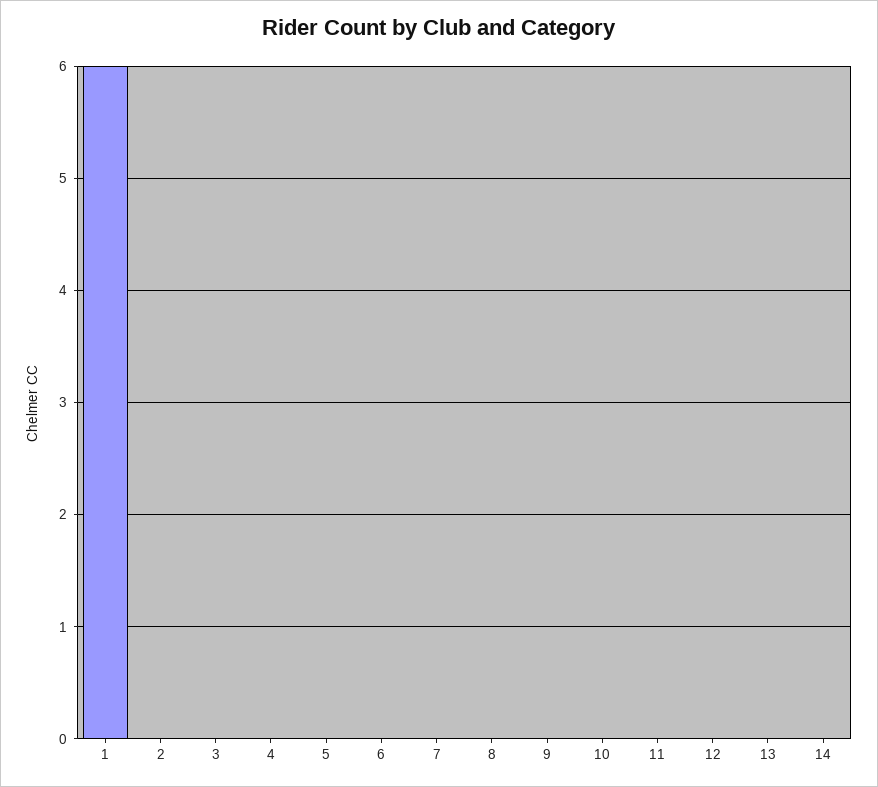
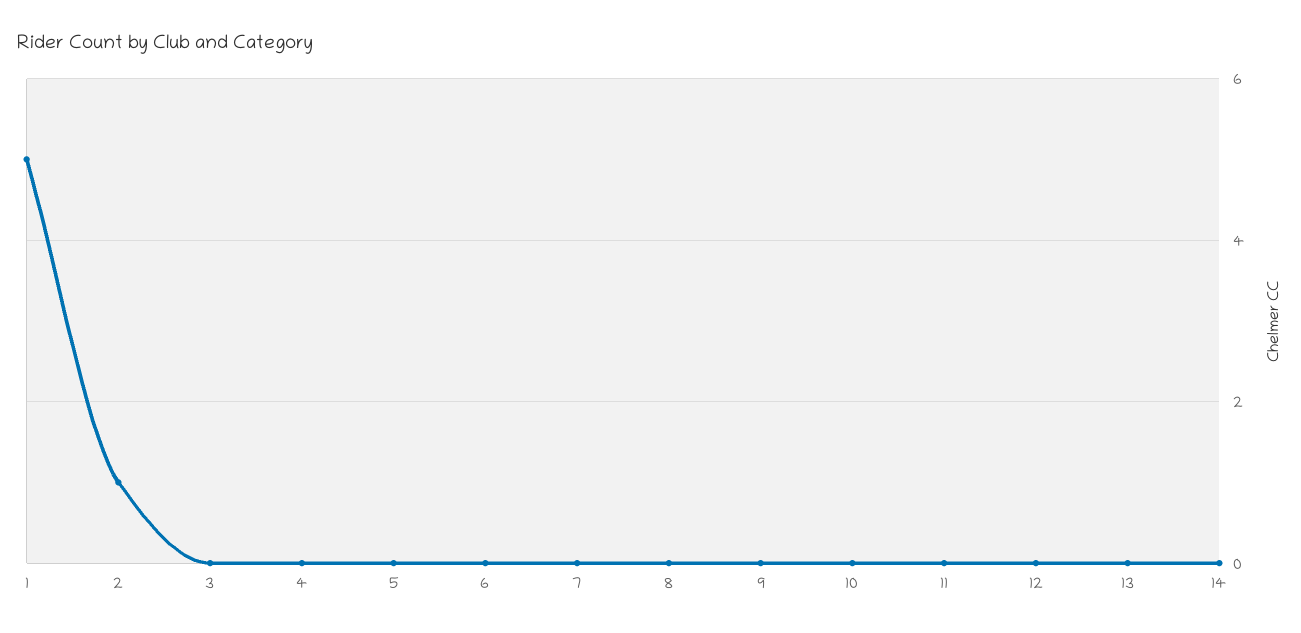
1: 6 -> 5
2: 0 -> 1

